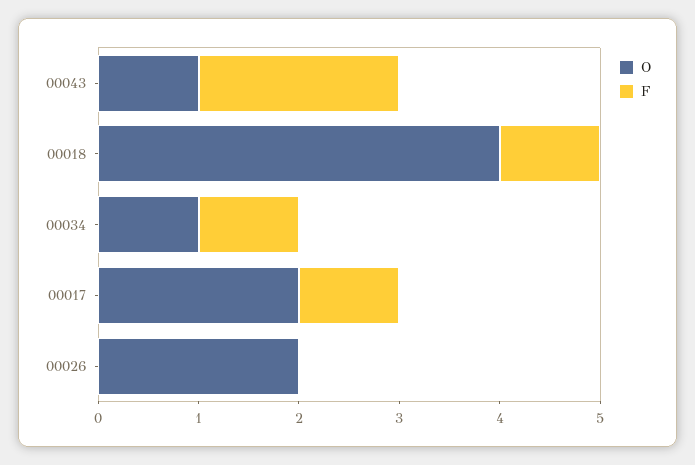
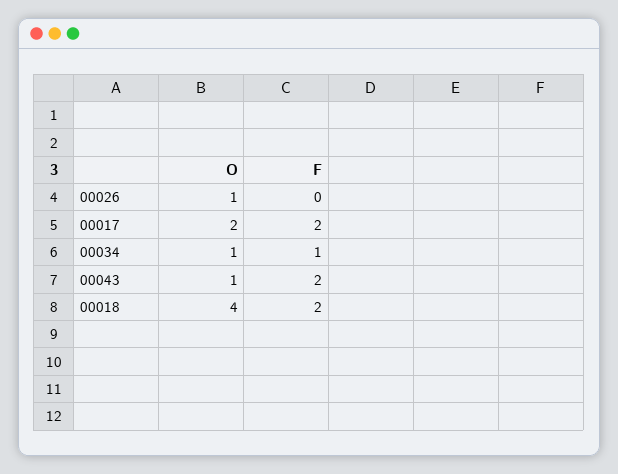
F, 00018: 1 -> 2
F, 00017: 1 -> 2
O, 00026: 2 -> 1

